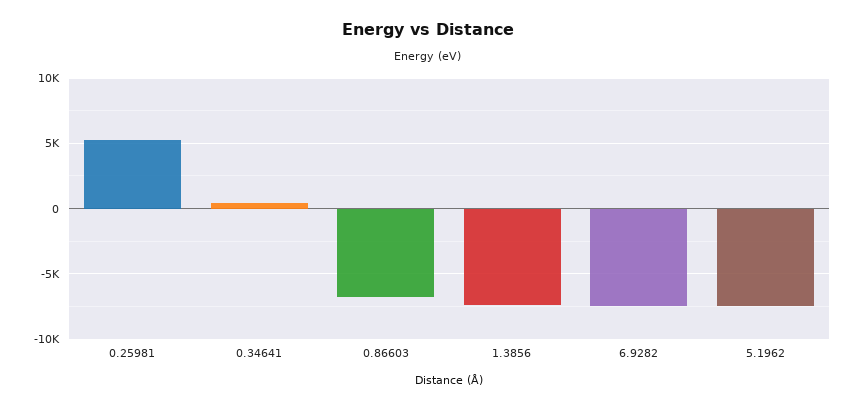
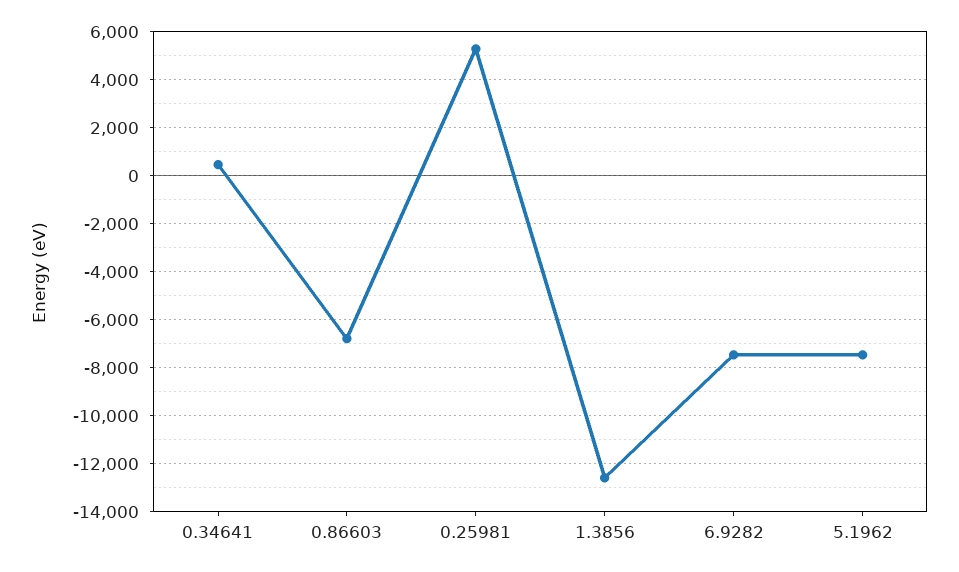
1.3856: -7500 -> -12500

